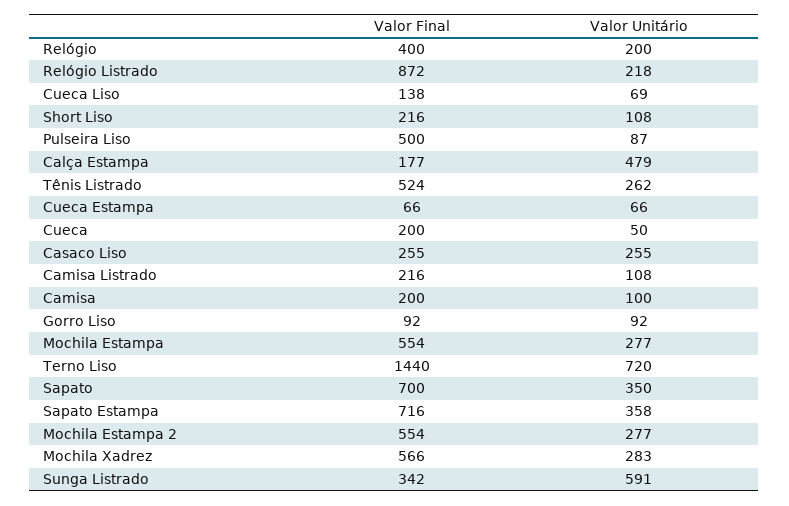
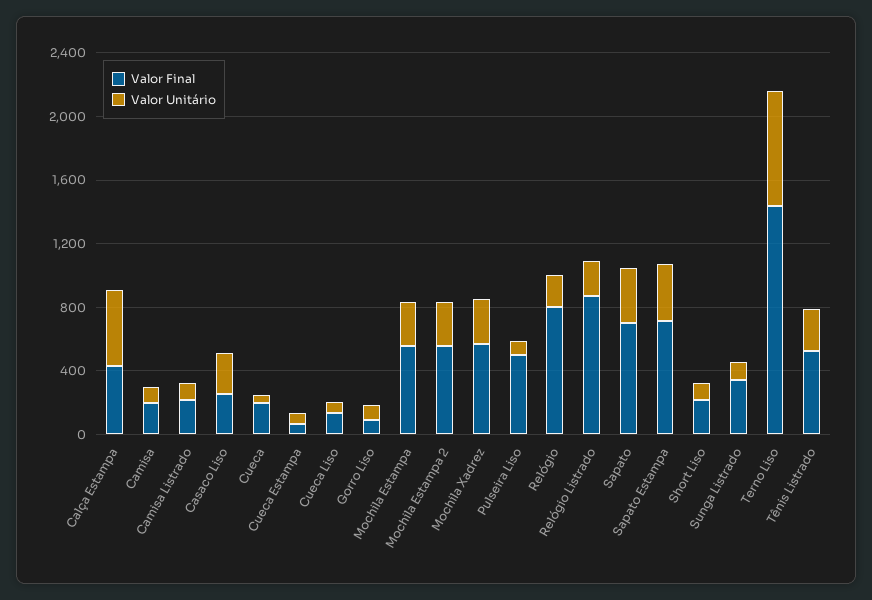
Valor Final, Relógio: 400 -> 800
Valor Final, Calça Estampa: 177 -> 400
Valor Unitário, Sunga Listrado: 591 -> 100

